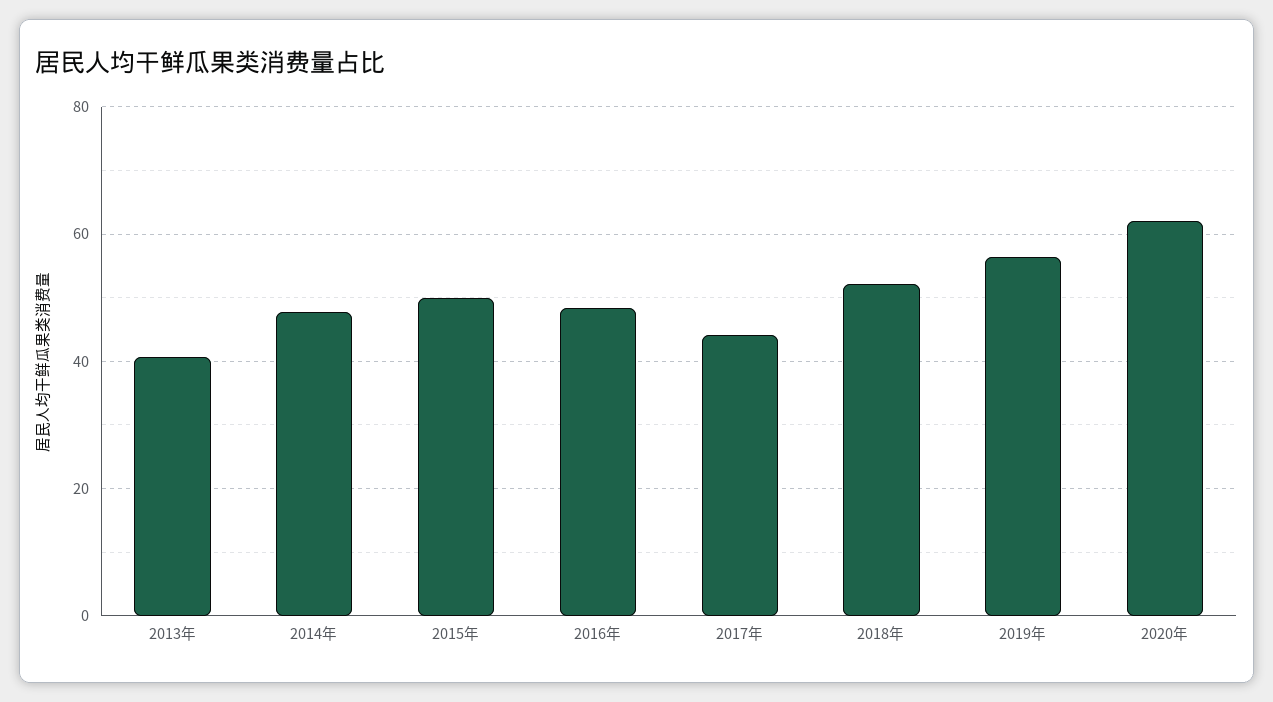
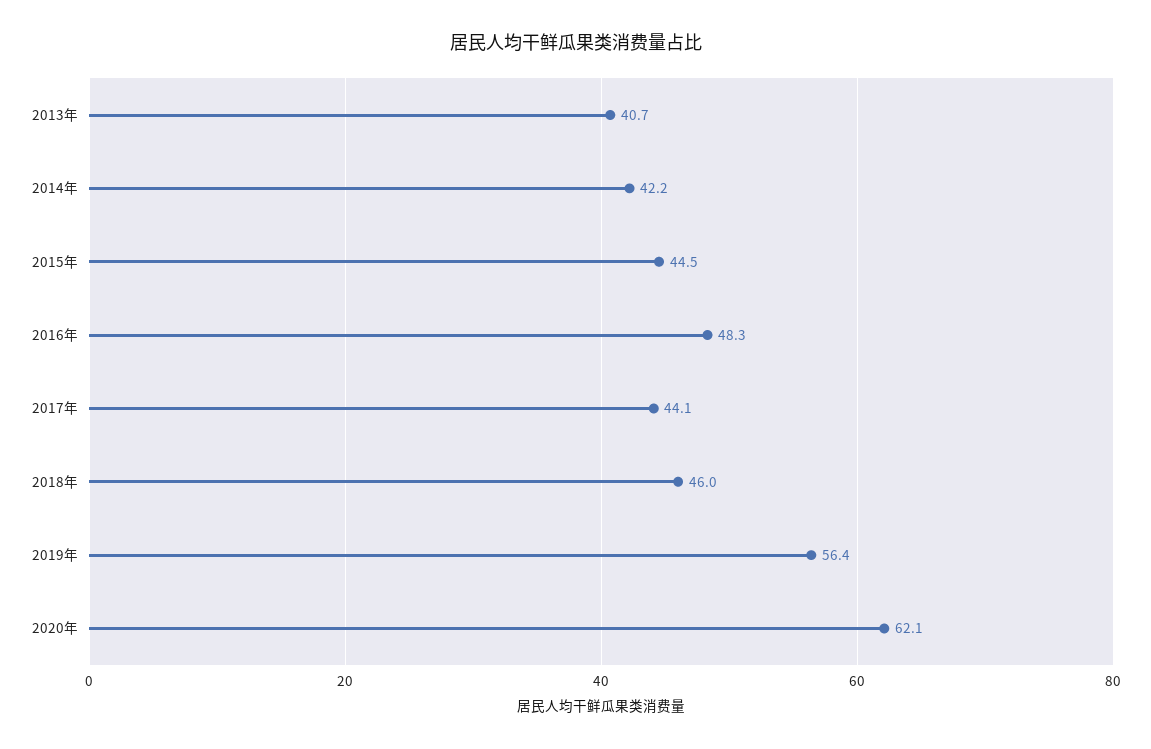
2014年: 48 -> 42.2
2015年: 50 -> 44.5
2018年: 52 -> 46

